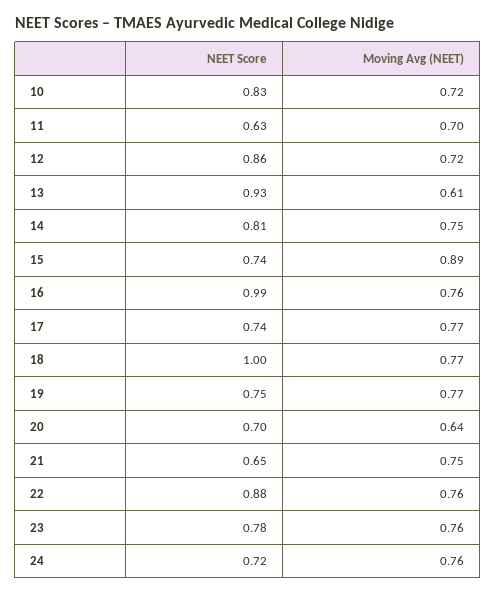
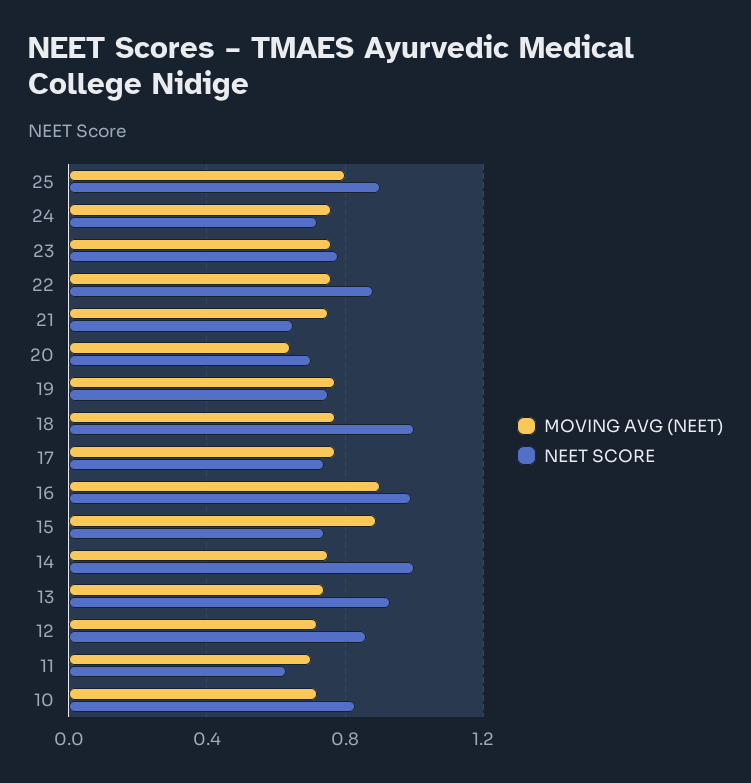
Moving Avg (NEET), 13: 0.61 -> 0.75
NEET Score, 14: 0.81 -> 1
Moving Avg (NEET), 16: 0.76 -> 0.9
Moving Avg (NEET), 25: none -> 0.8
NEET Score, 25: none -> 0.9

